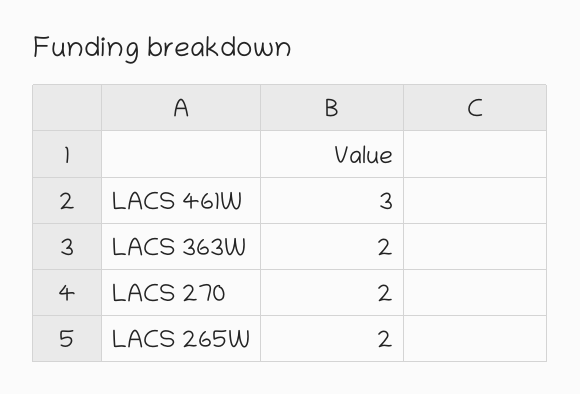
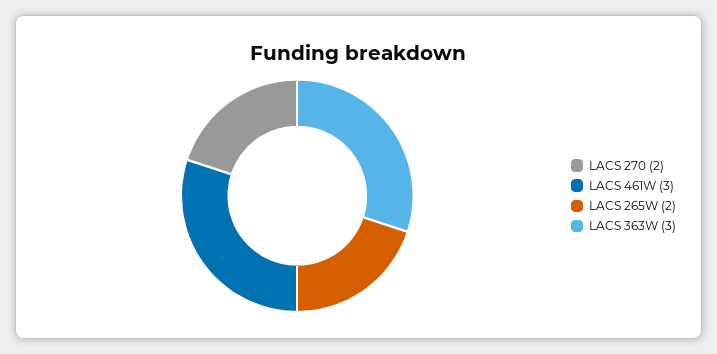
LACS 363W: 2 -> 3

